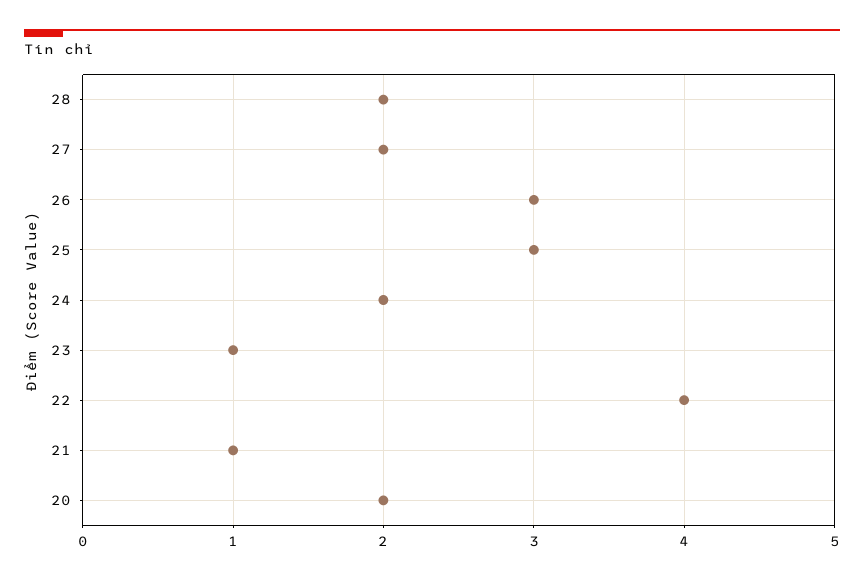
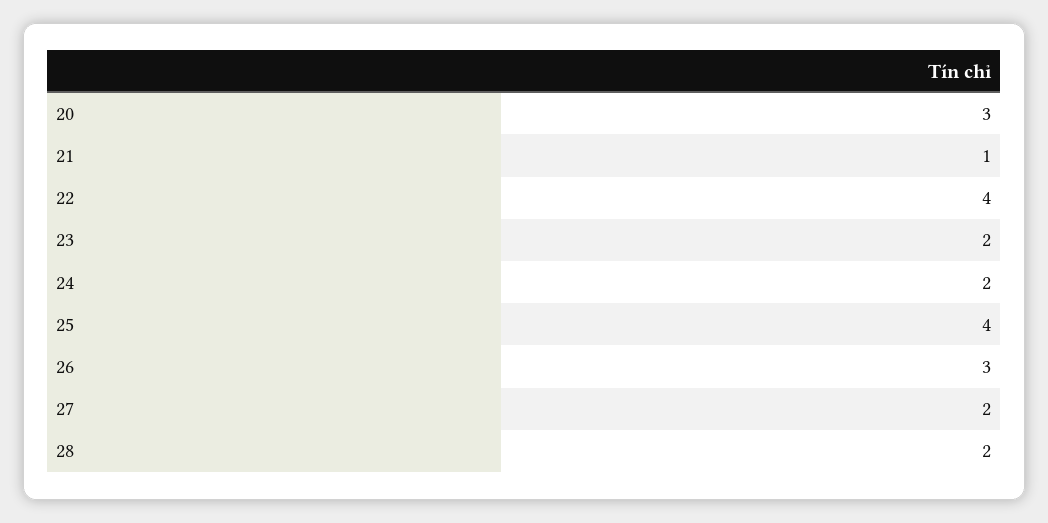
25: 3 -> 4
23: 1 -> 2
20: 2 -> 3

